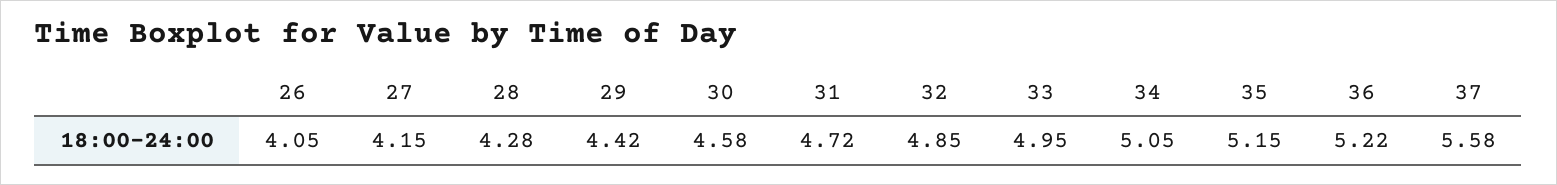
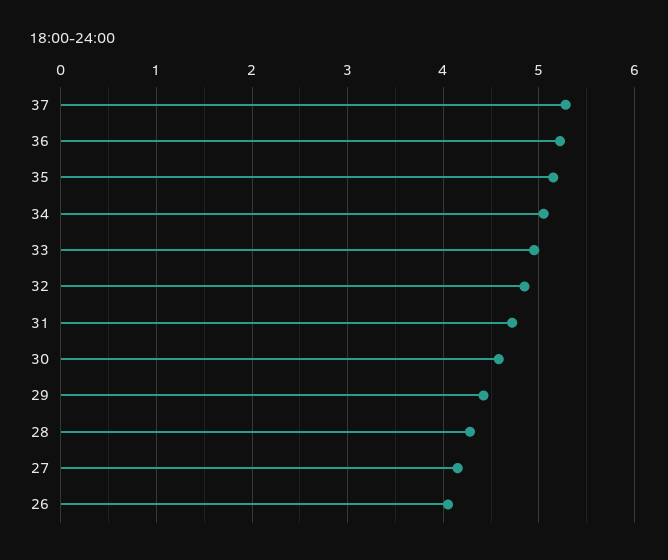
37: 5.58 -> 5.3

